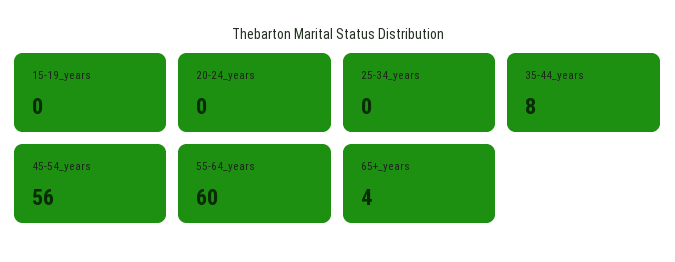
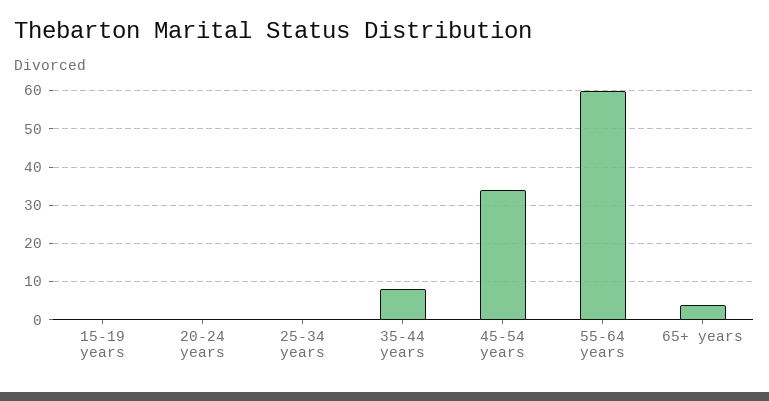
45-54_years: 56 -> 35

